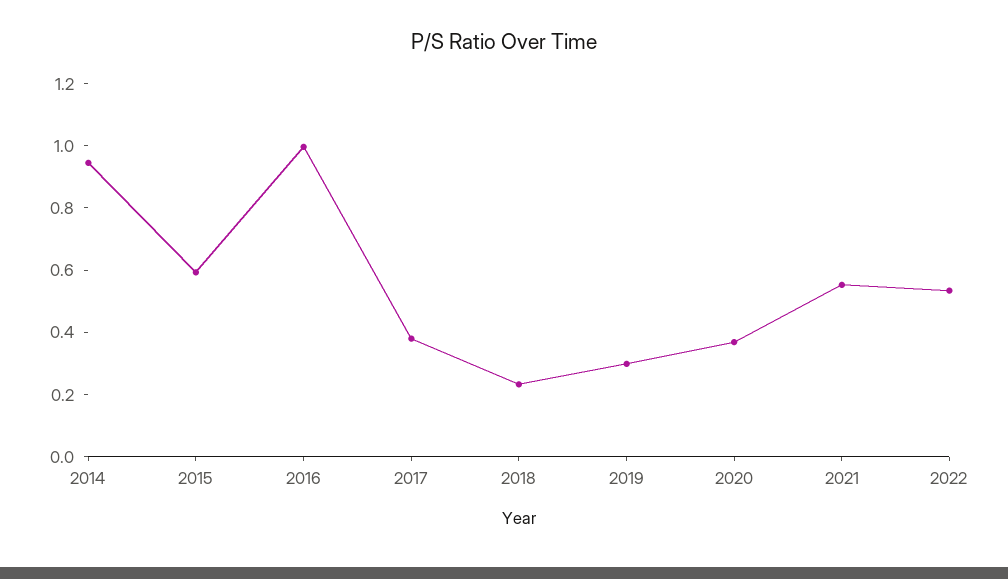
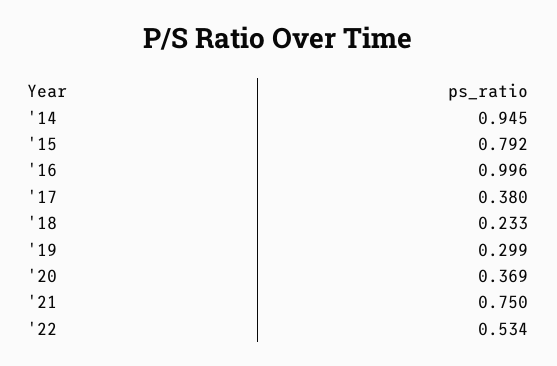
2015: 0.6 -> 0.792
2021: 0.55 -> 0.75

